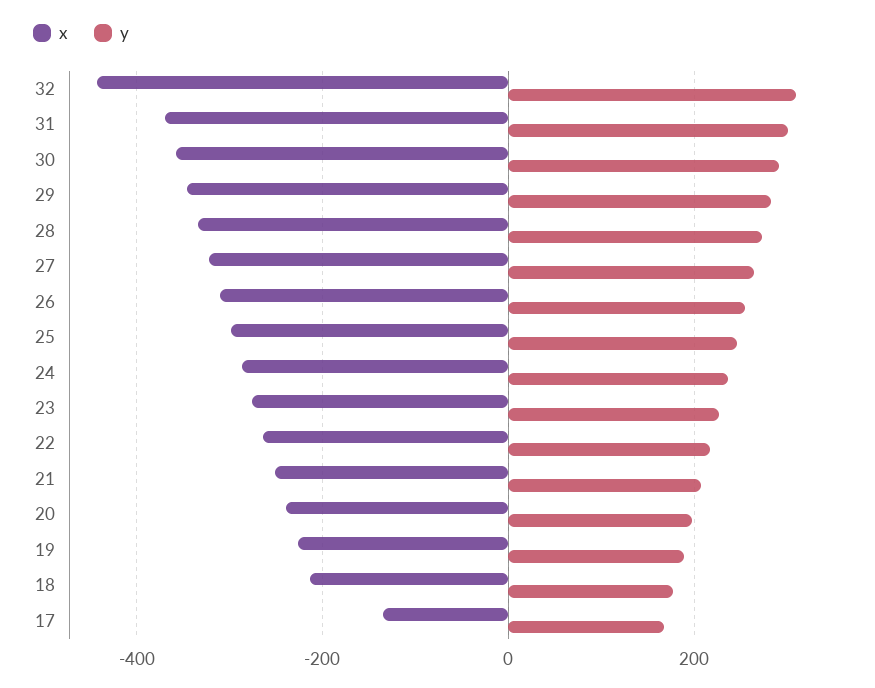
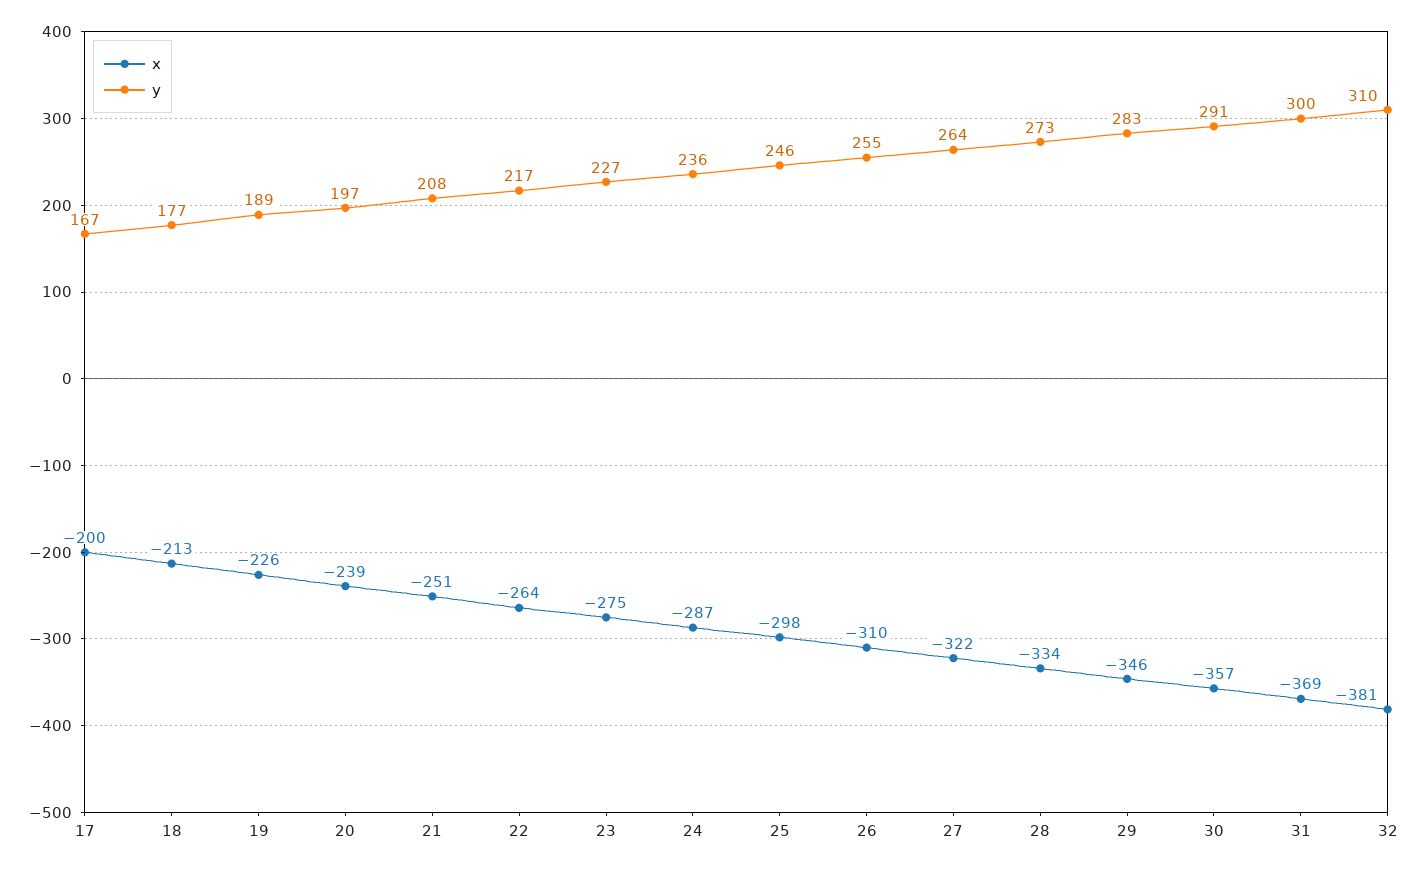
x, 32: -440 -> -381
x, 17: -140 -> -200

